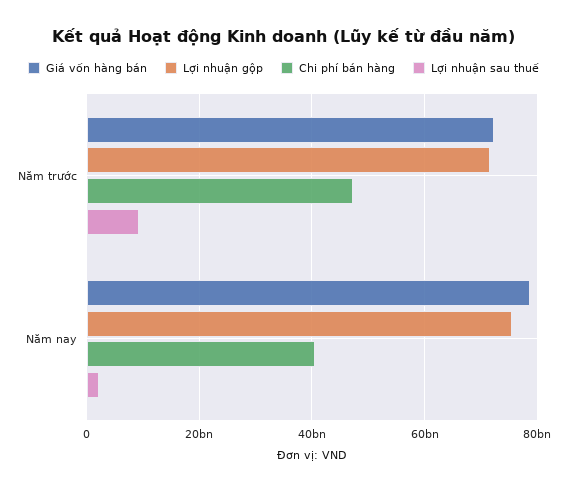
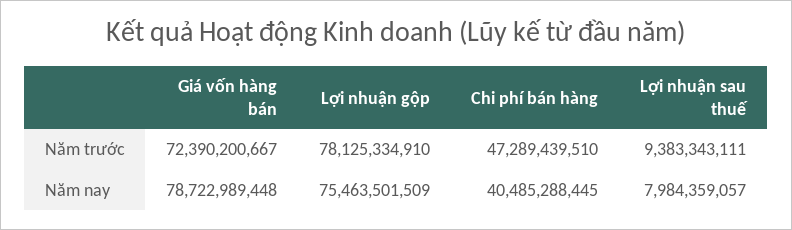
Lợi nhuận gộp, Năm trước: 72000000000 -> 78125334910
Lợi nhuận sau thuế, Năm nay: 2000000000 -> 7984359057

